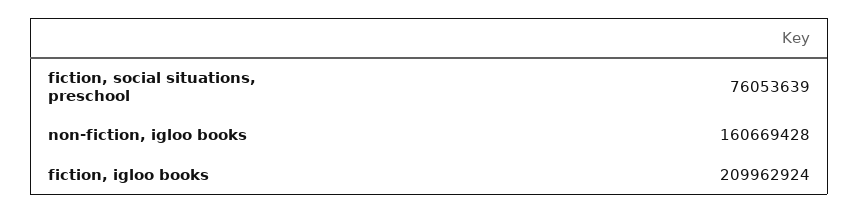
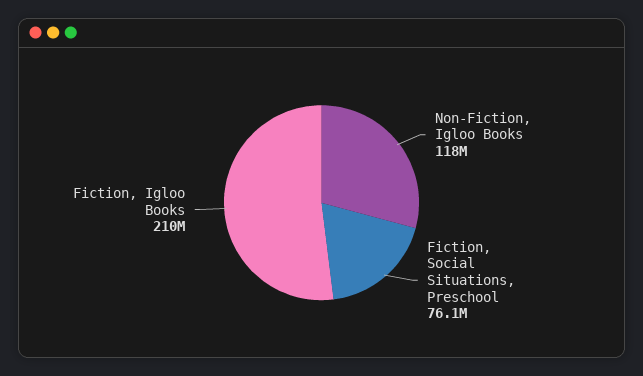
non-fiction, igloo books: 160669428 -> 118000000

